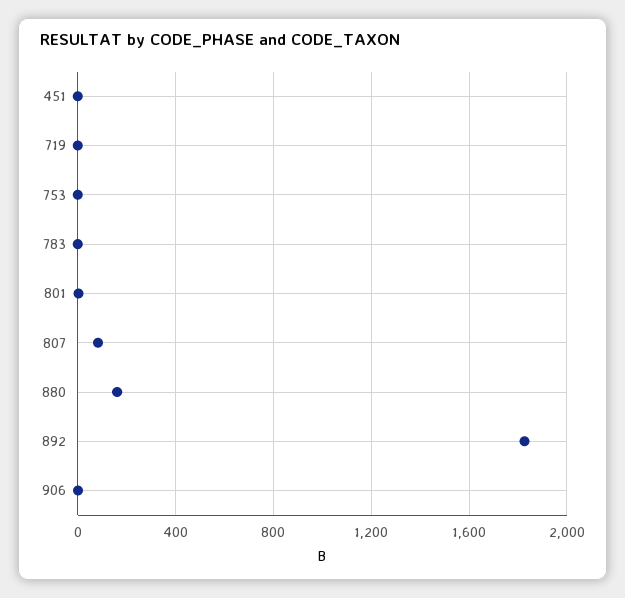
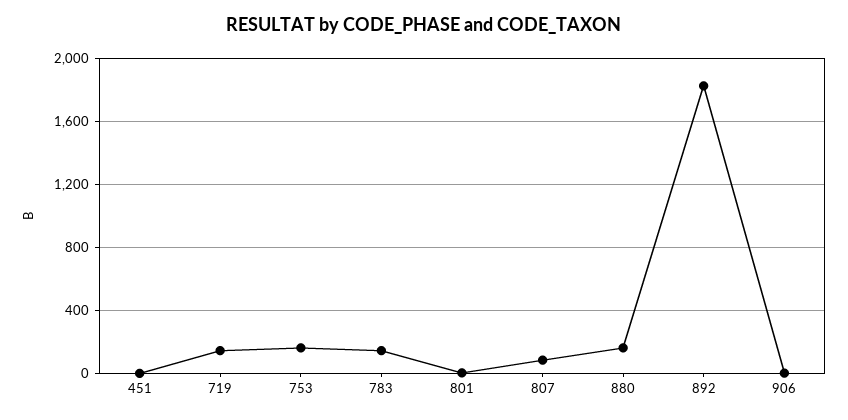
719: 0 -> 150
753: 0 -> 150
783: 0 -> 150

